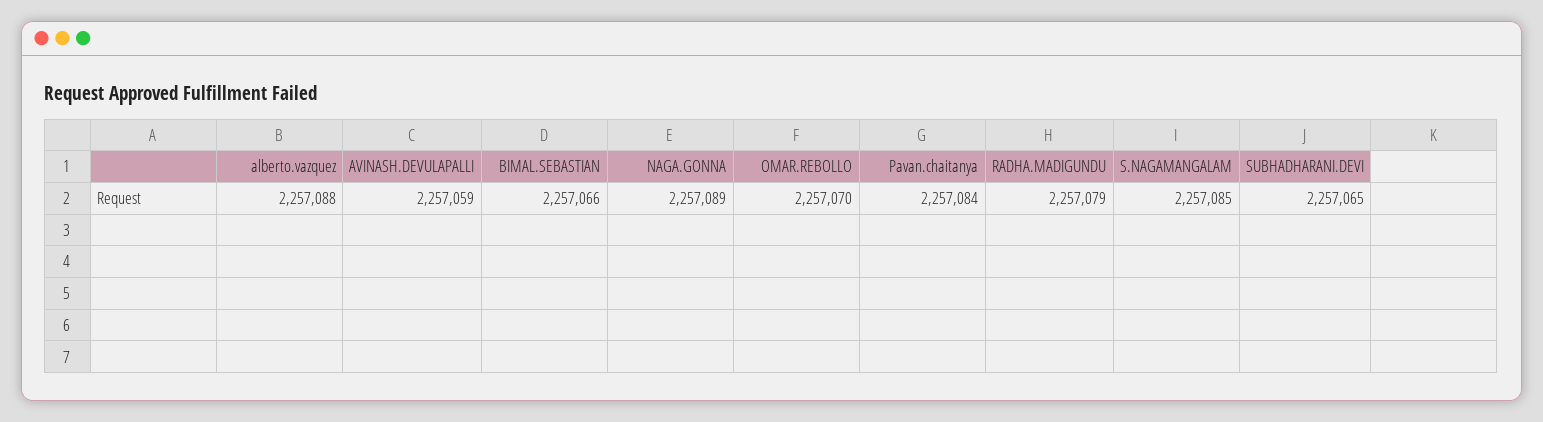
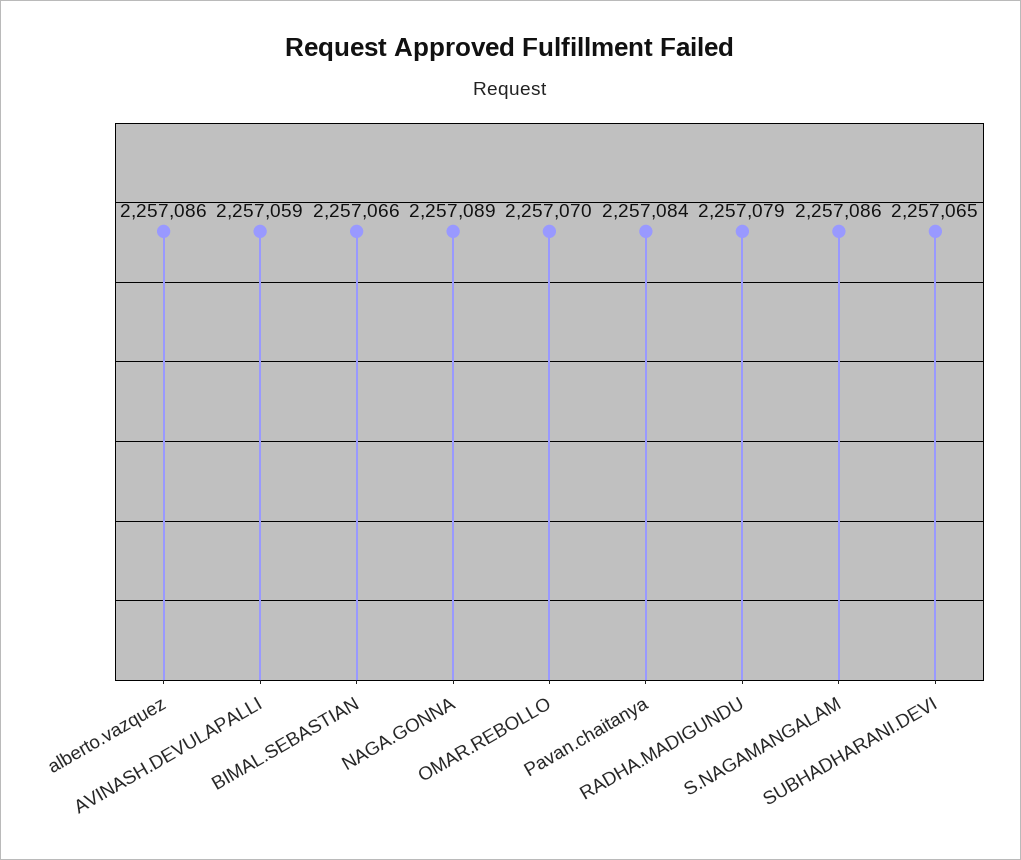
alberto.vazquez: 2257088 -> 2257086
S.NAGAMANGALAM: 2257085 -> 2257086

